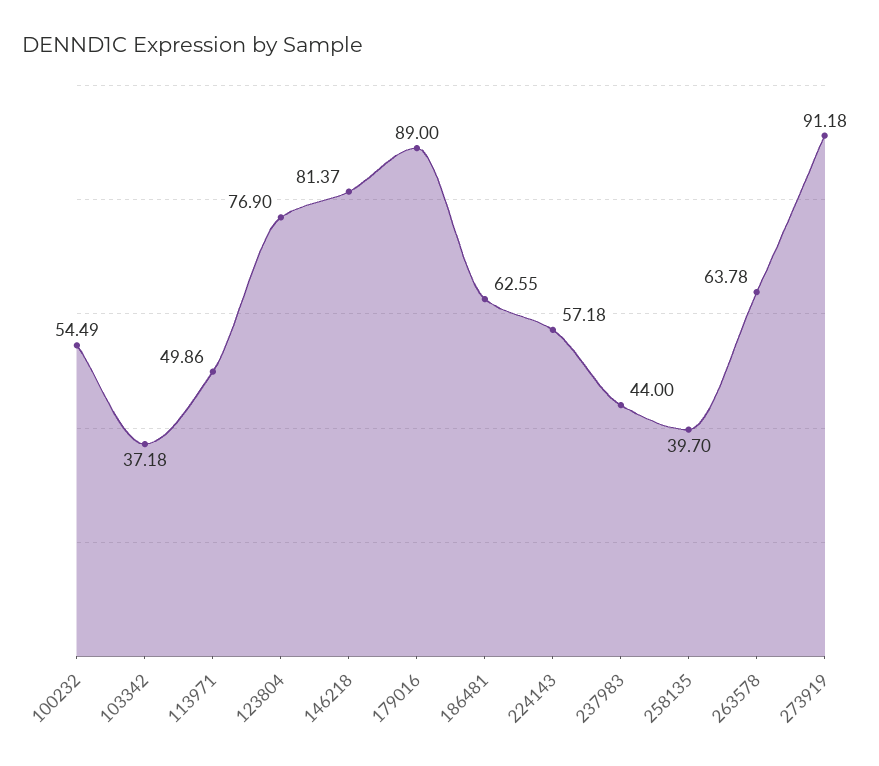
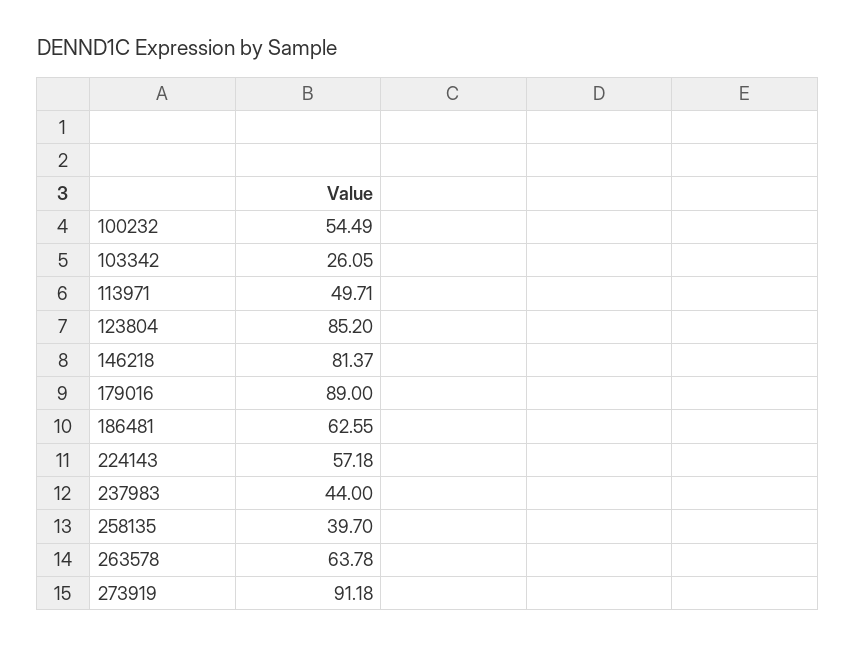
103342: 37.18 -> 26.05
113971: 49.86 -> 49.71
123804: 76.9 -> 85.2

